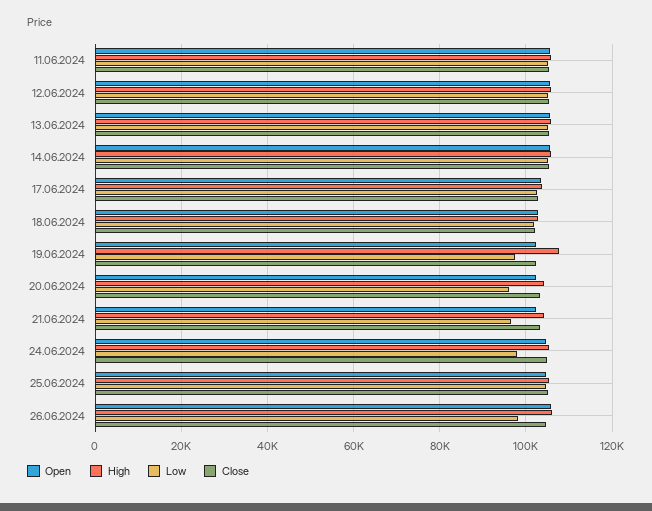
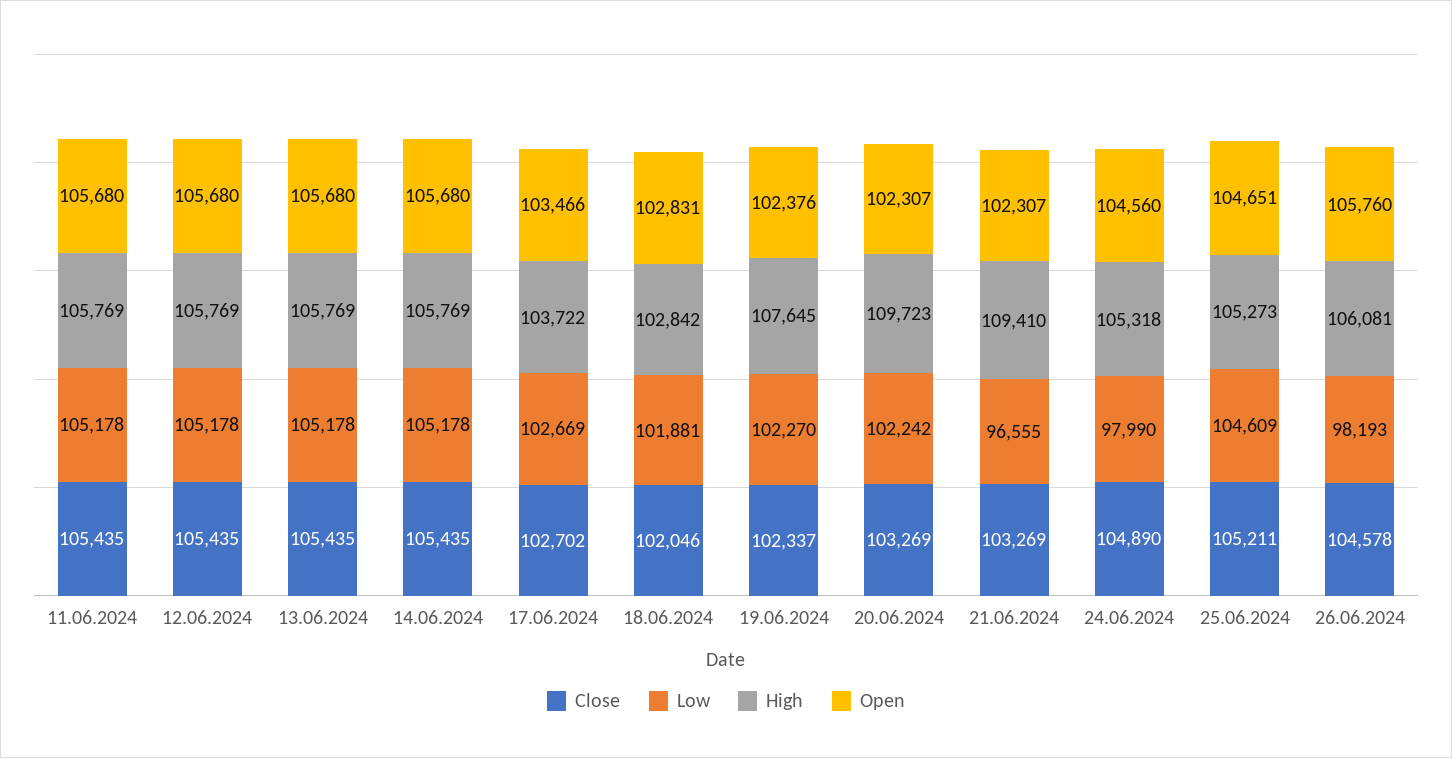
Low, 19.06.2024: 98000 -> 102270
High, 20.06.2024: 104000 -> 109723
Low, 20.06.2024: 96000 -> 102242
High, 21.06.2024: 104000 -> 109410

